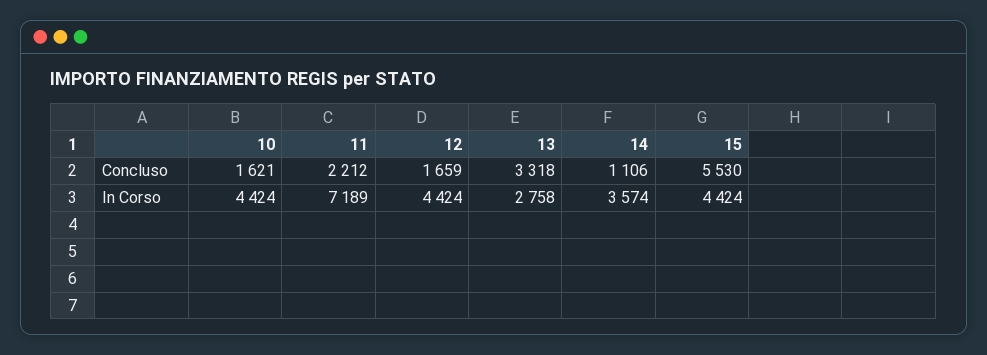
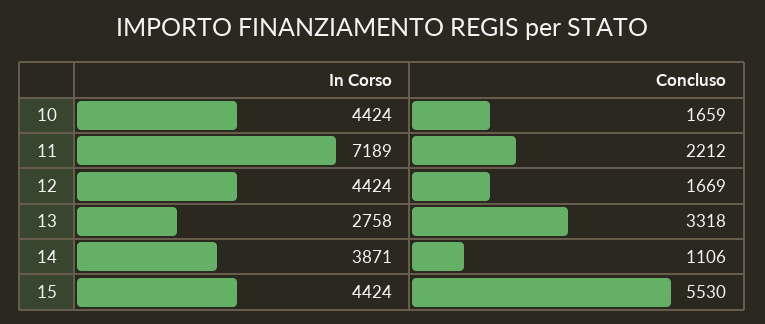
10, Concluso: 1621 -> 1659
12, Concluso: 1659 -> 1669
14, In Corso: 3574 -> 3871

